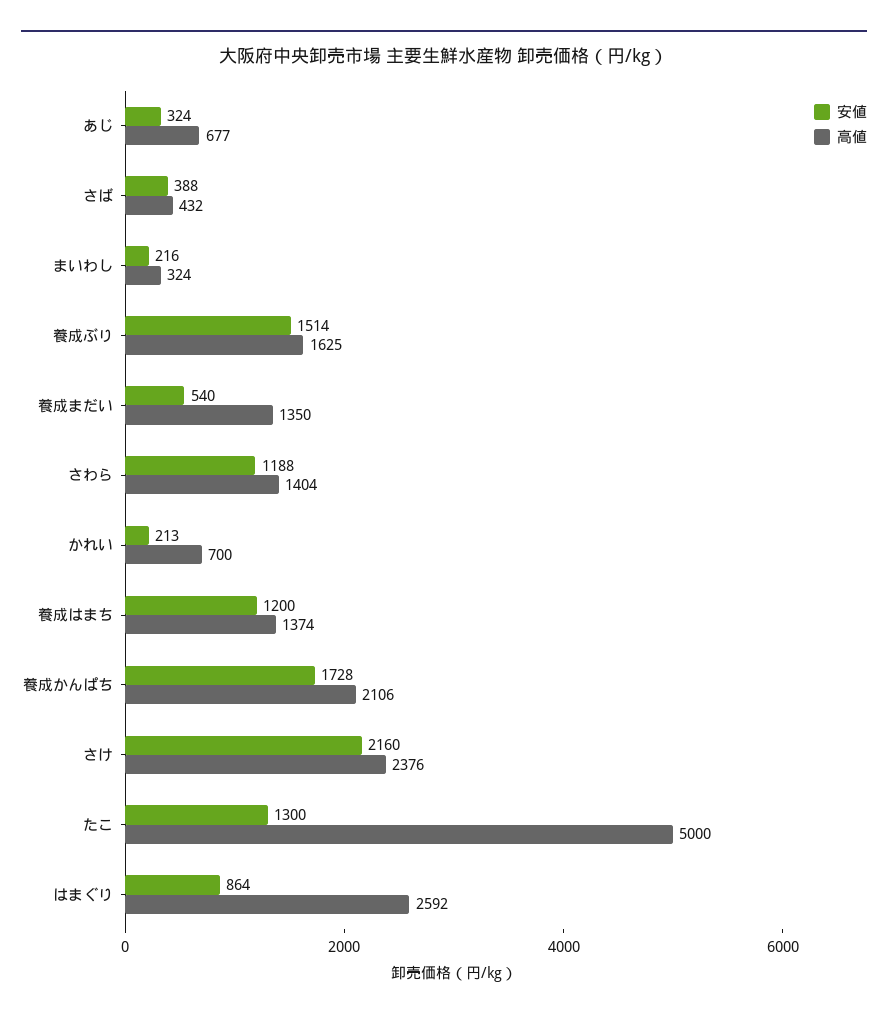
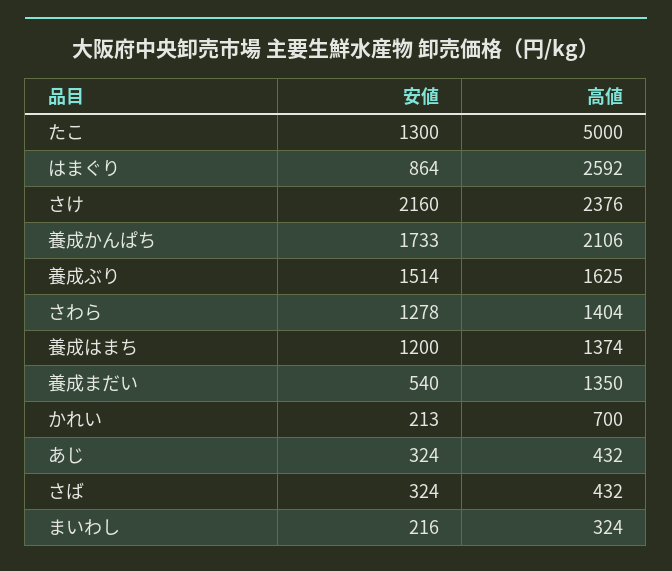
高値, あじ: 677 -> 432
安値, さば: 388 -> 324
安値, さわら: 1188 -> 1278
安値, 養成かんぱち: 1728 -> 1733

